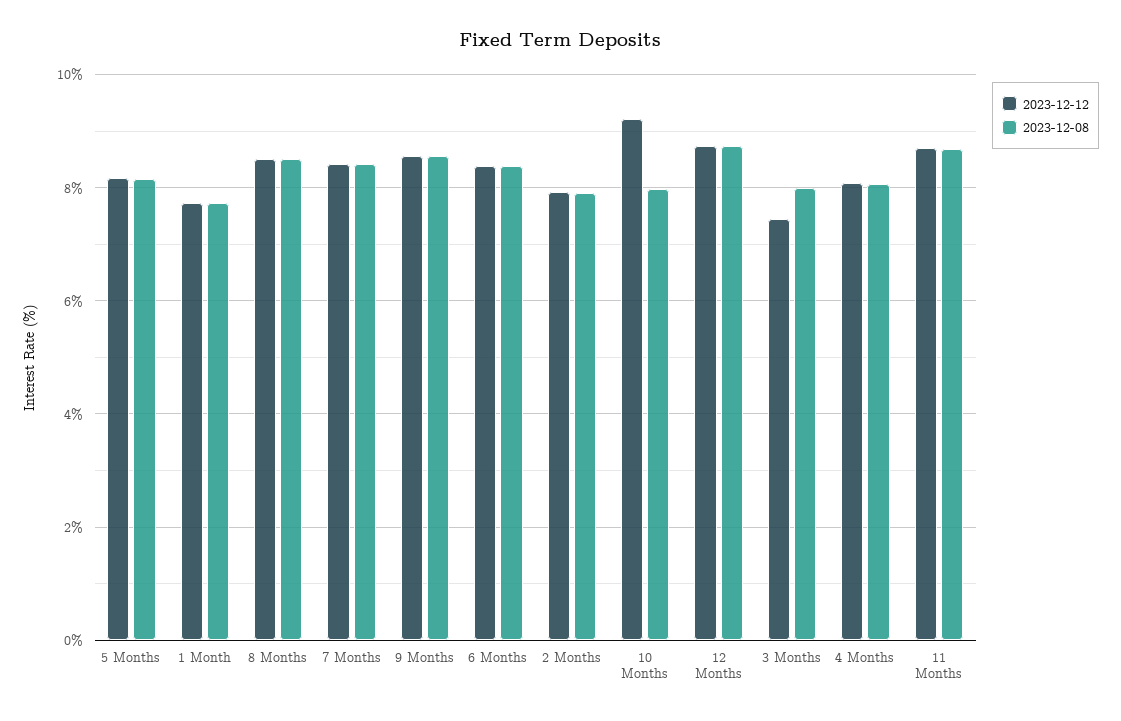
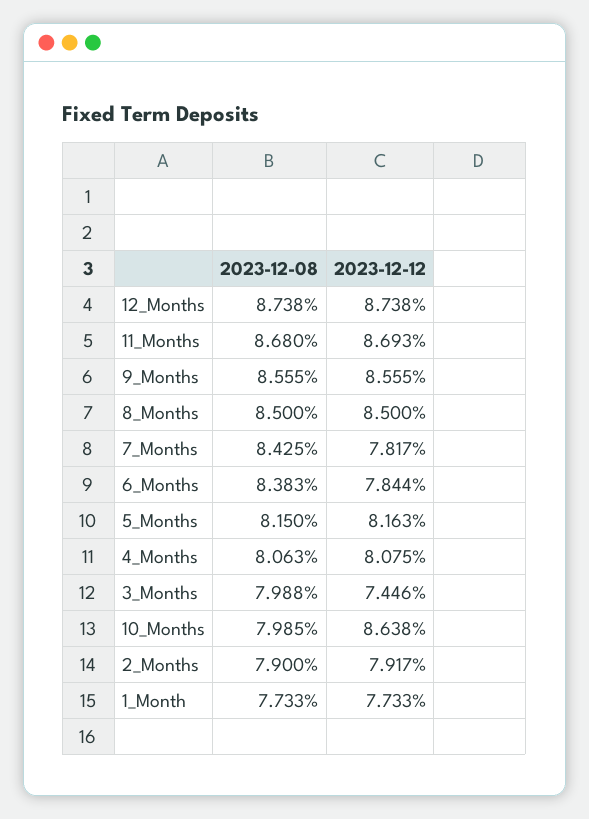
2023-12-12, 7 Months: 8.4 -> 7.817
2023-12-12, 6 Months: 8.4 -> 7.844
2023-12-12, 10 Months: 9.2 -> 8.638

